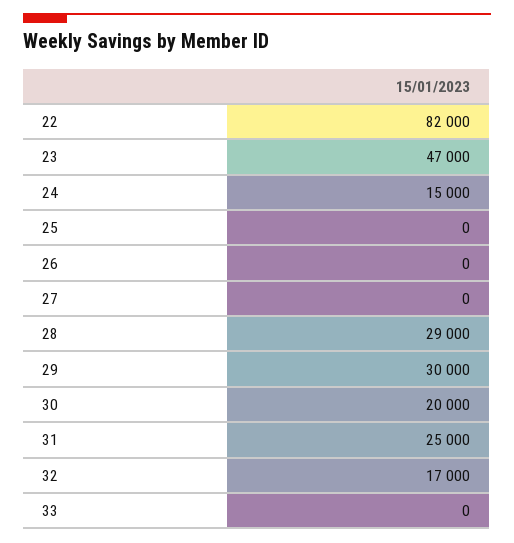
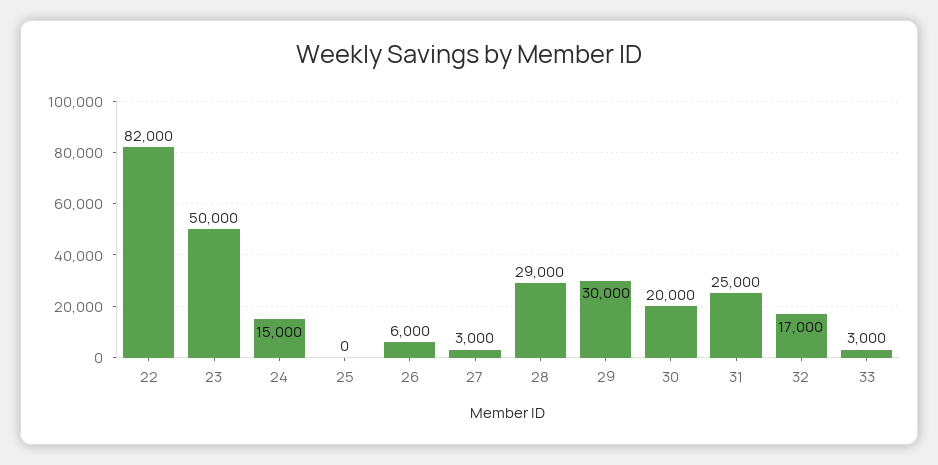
23: 47000 -> 50000
26: 0 -> 6000
27: 0 -> 3000
33: 0 -> 3000

